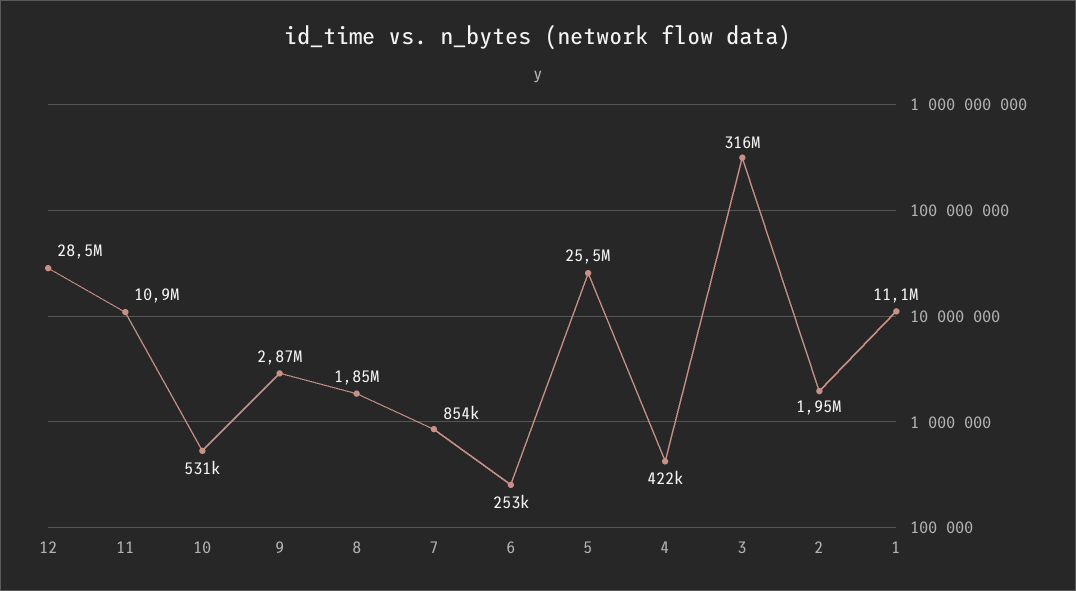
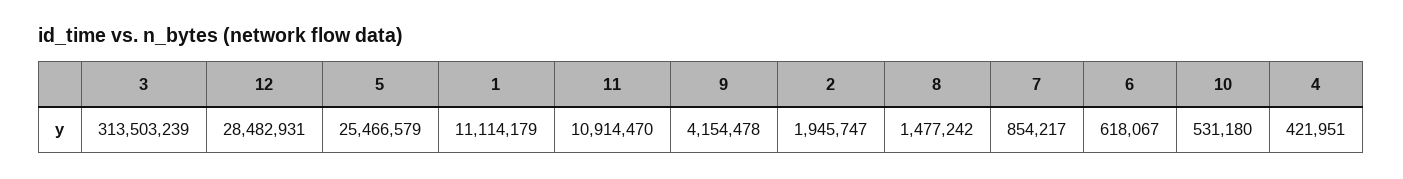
9: 2870000 -> 4154478
8: 1850000 -> 1477242
6: 253000 -> 618067
3: 316000000 -> 313503239

